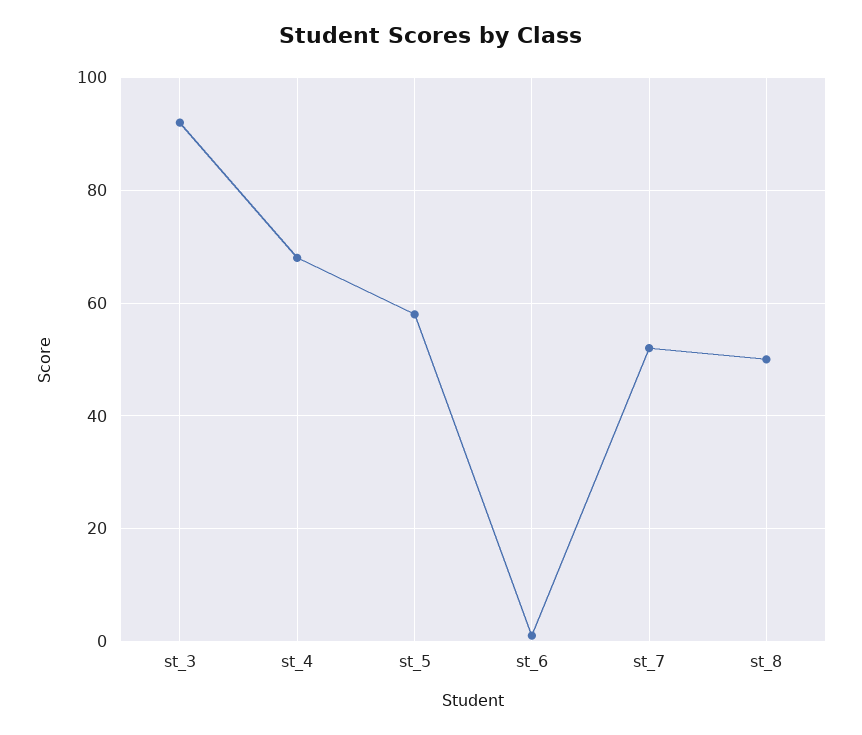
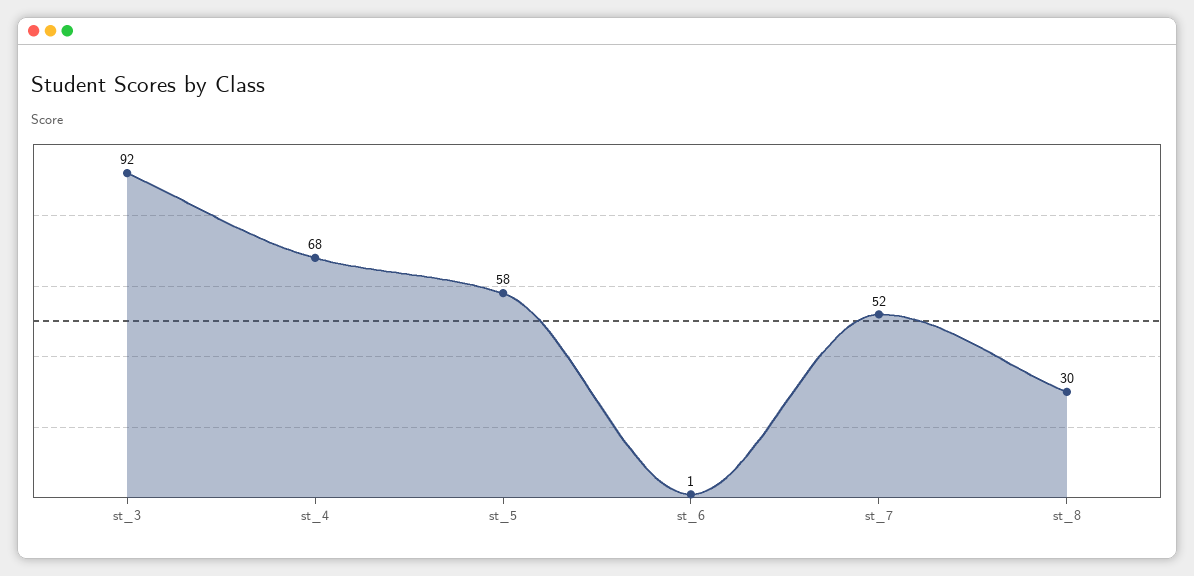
st_8: 50 -> 30

